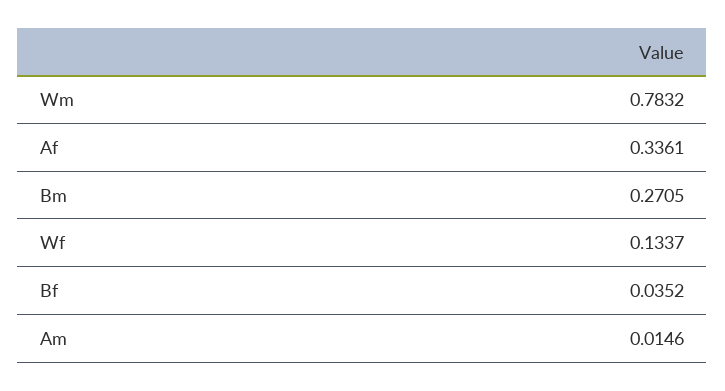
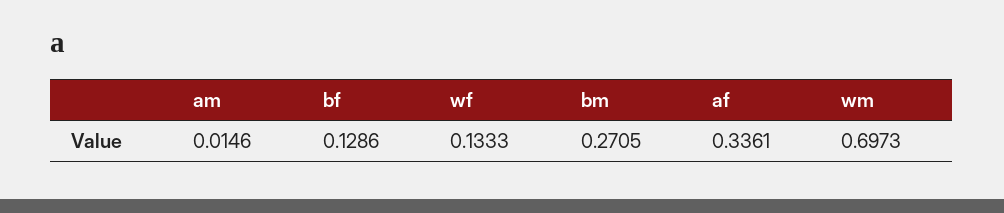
Wm: 0.7832 -> 0.6973
Wf: 0.1337 -> 0.1333
Bf: 0.0352 -> 0.1286

